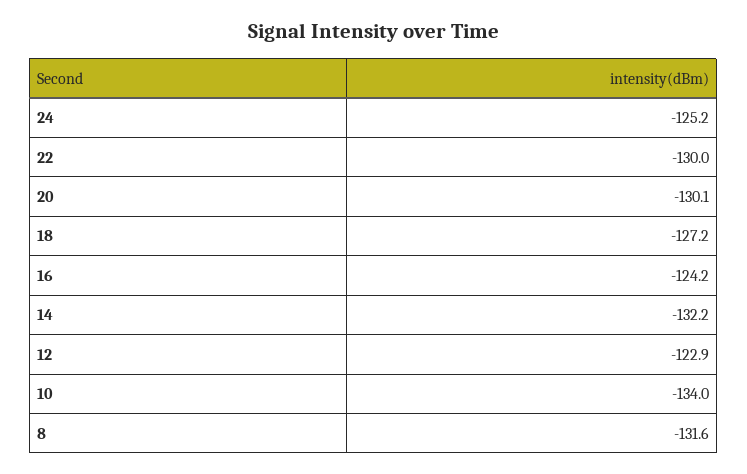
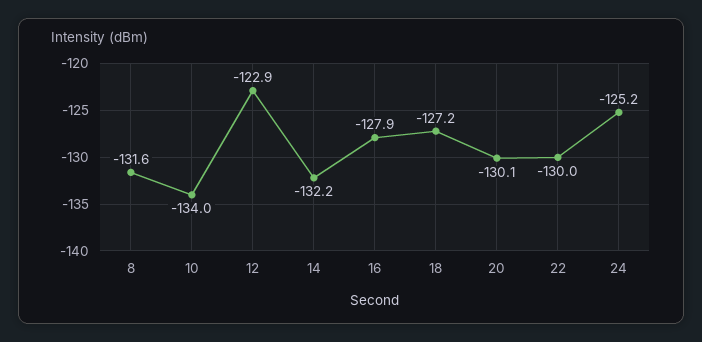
16: -124.2 -> -127.9

